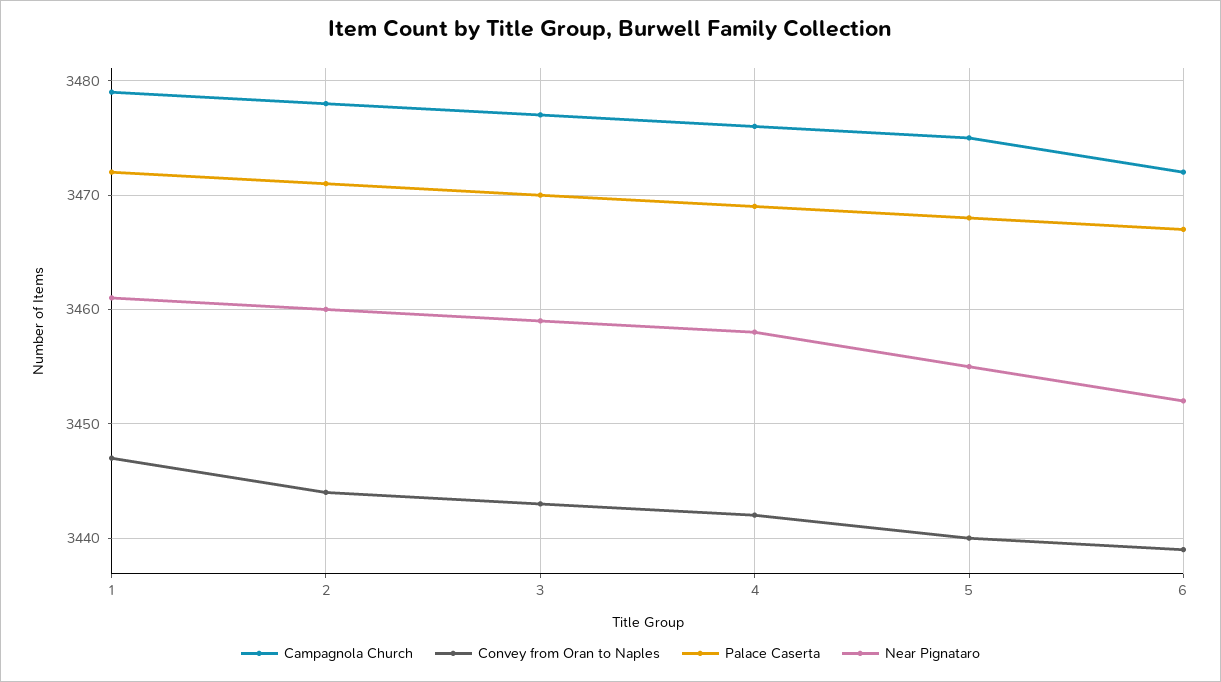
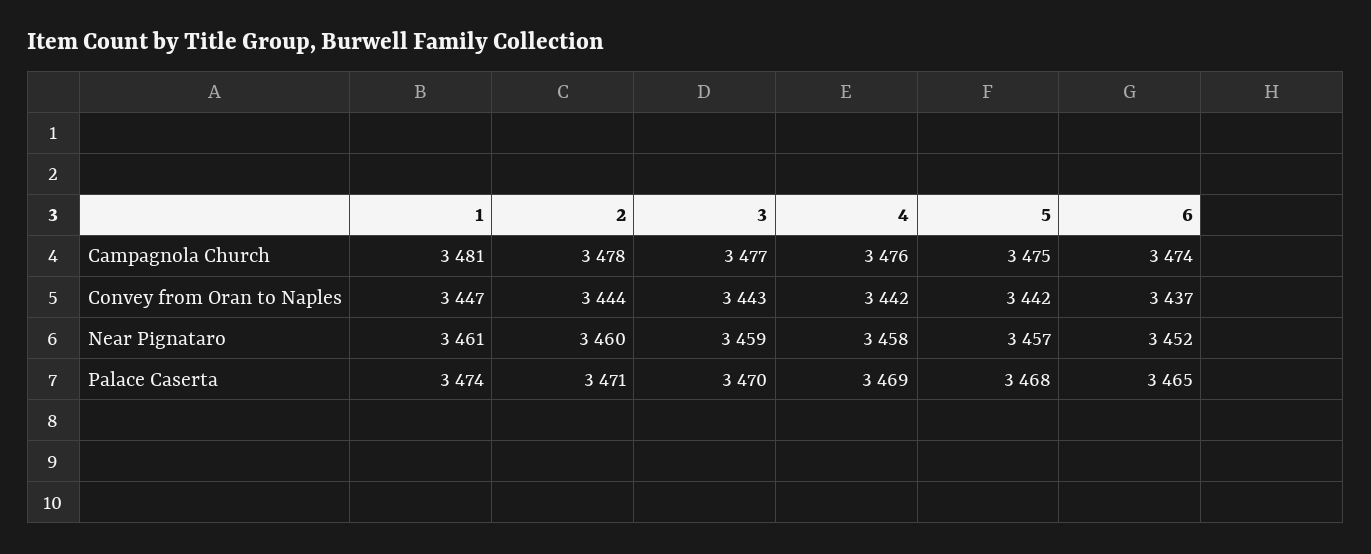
Campagnola Church, 1: 3479 -> 3481
Palace Caserta, 1: 3472 -> 3474
Convey from Oran to Naples, 5: 3440 -> 3442
Near Pignataro, 5: 3455 -> 3457
Campagnola Church, 6: 3472 -> 3474
Convey from Oran to Naples, 6: 3439 -> 3437
Palace Caserta, 6: 3467 -> 3465

